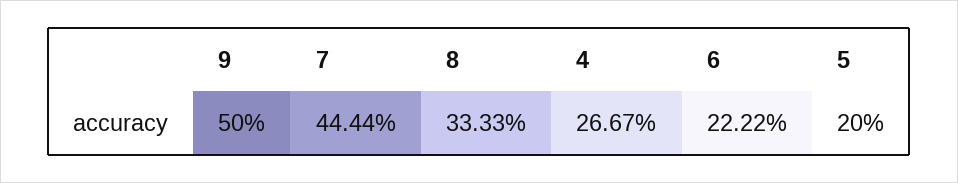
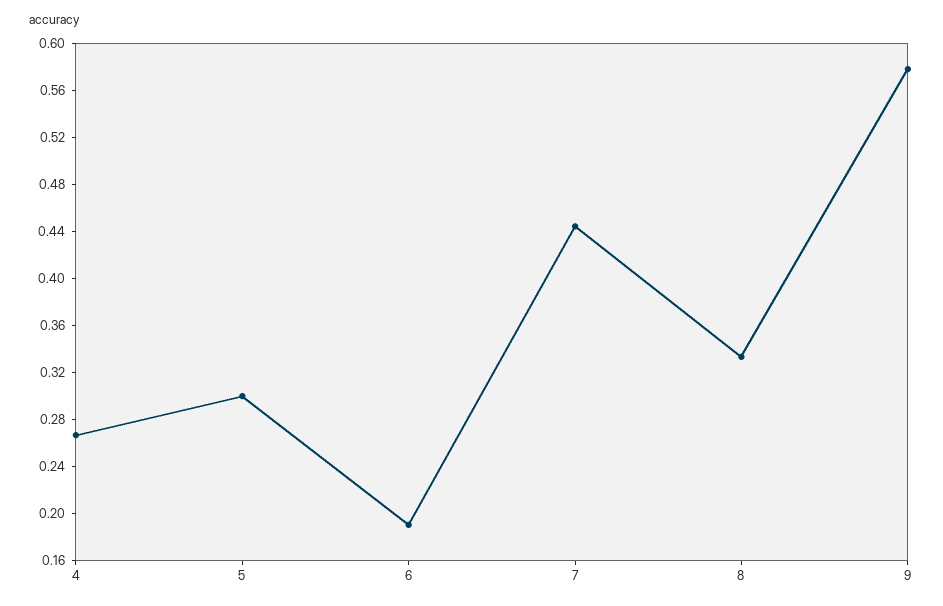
9: 0.5 -> 0.58
6: 0.2222 -> 0.19
5: 0.2 -> 0.3

